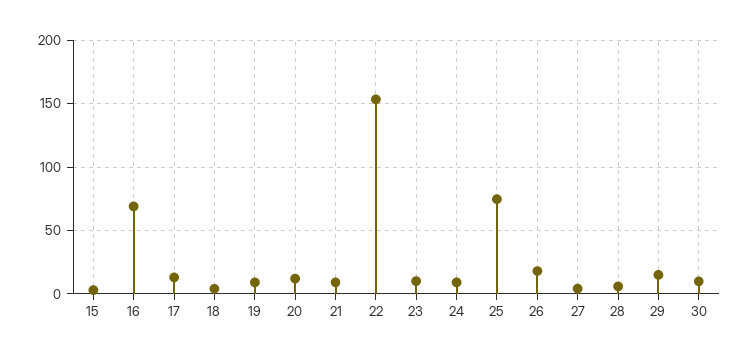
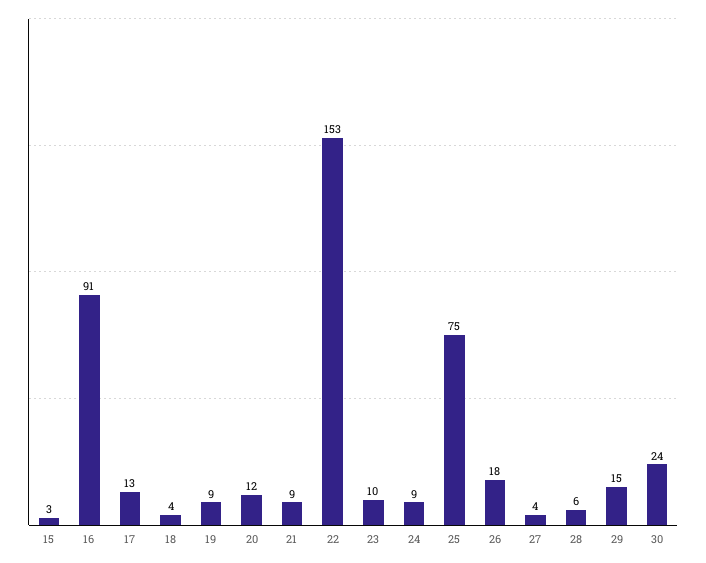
16: 70 -> 91
30: 10 -> 24

